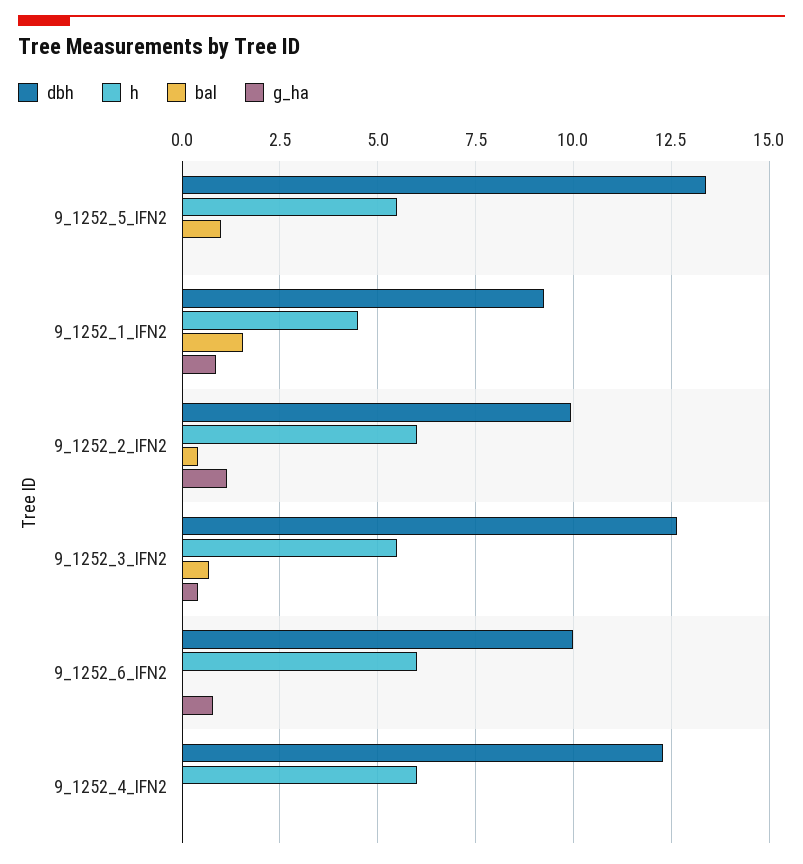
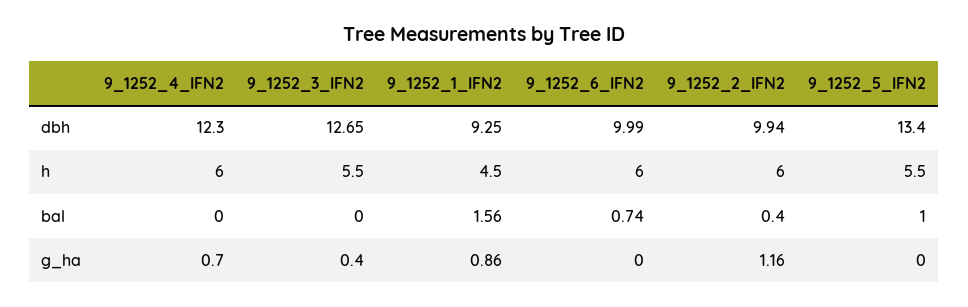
bal, 9_1252_3_IFN2: 0.75 -> 0
bal, 9_1252_6_IFN2: 0 -> 0.74
g_ha, 9_1252_6_IFN2: 0.75 -> 0
g_ha, 9_1252_4_IFN2: 0 -> 0.7

